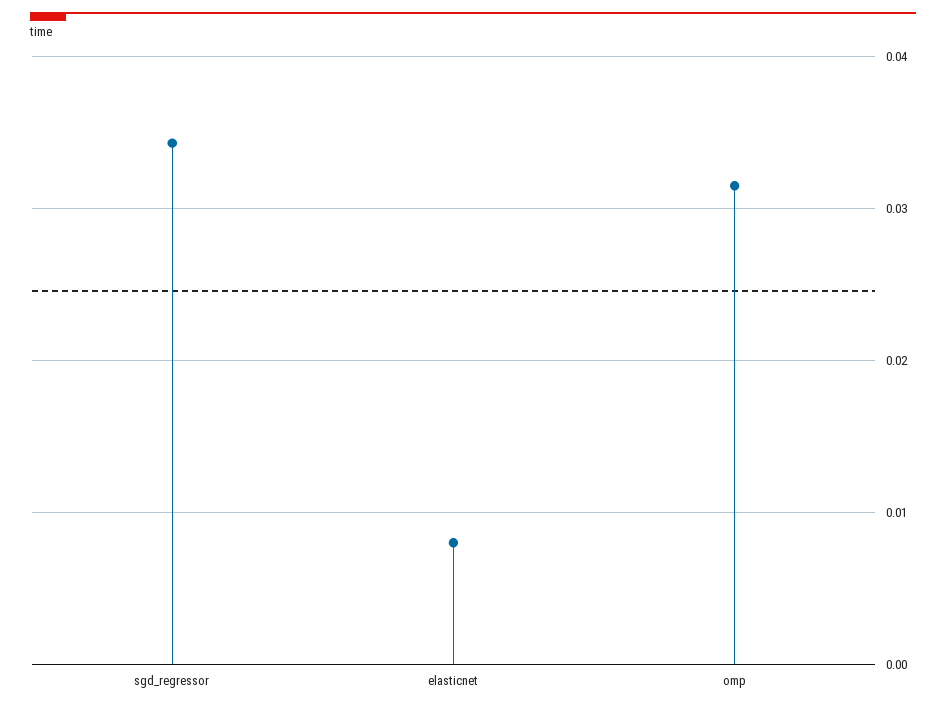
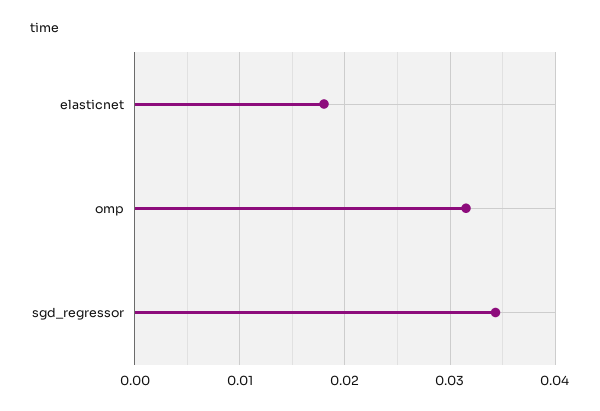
elasticnet: 0.008 -> 0.018

